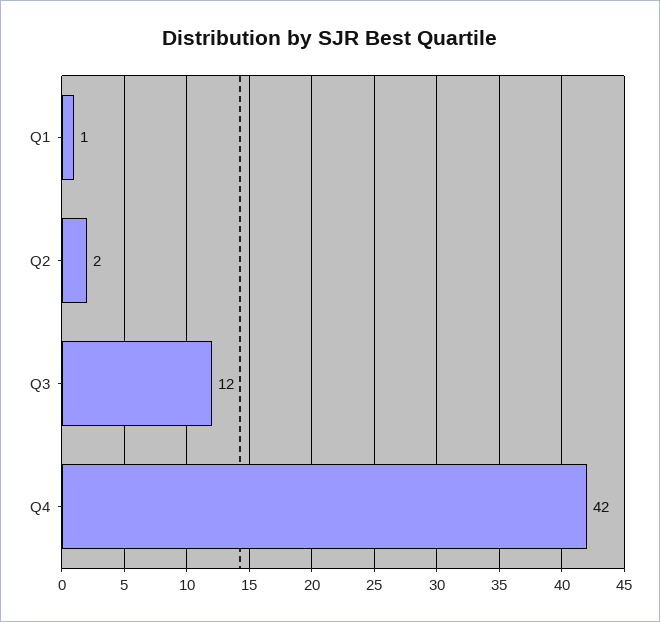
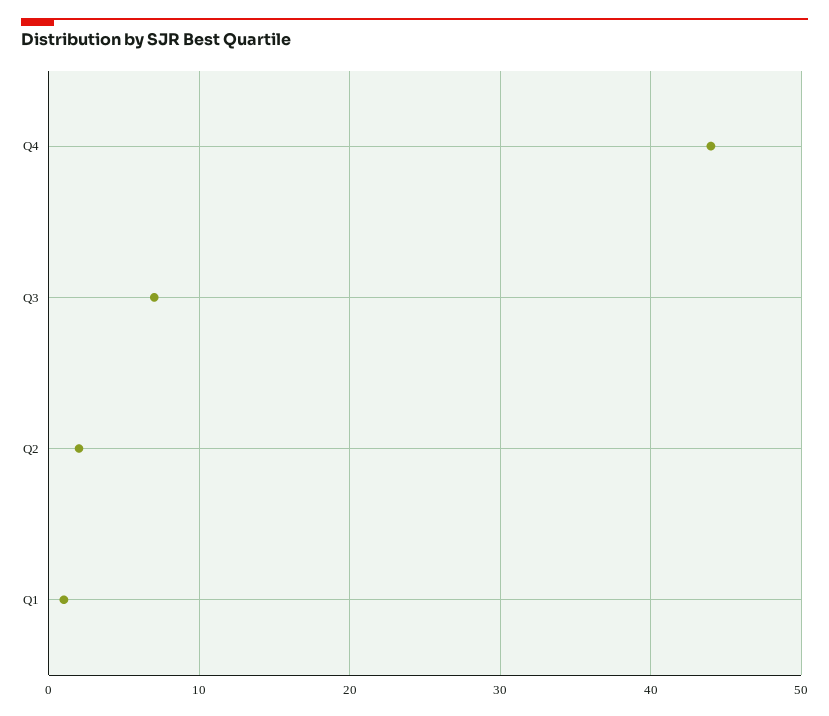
Q3: 12 -> 7
Q4: 42 -> 44

